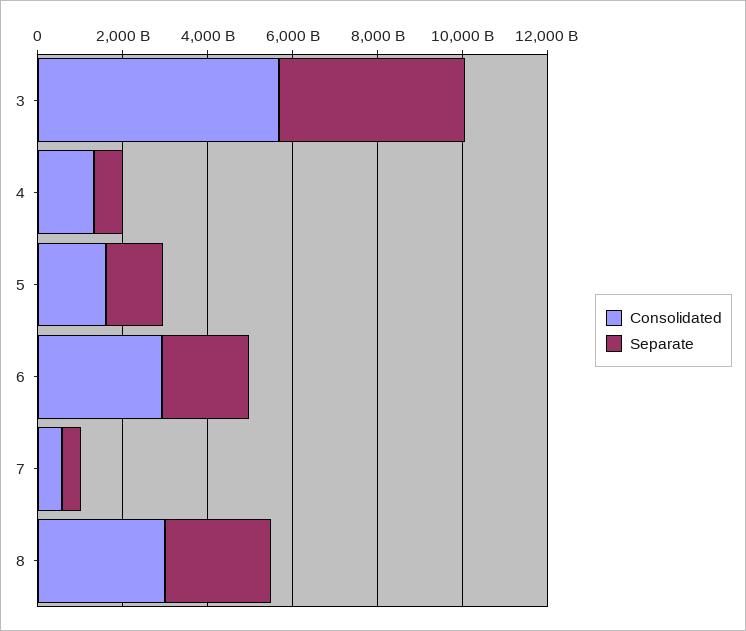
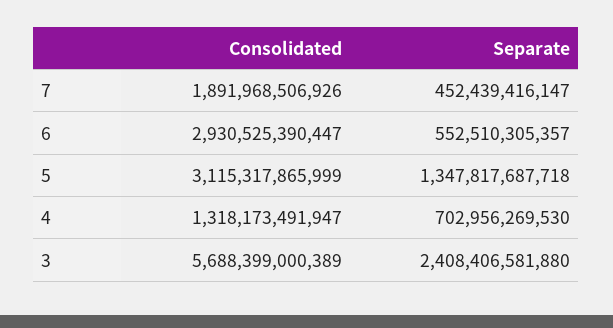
Separate, 3: 4500000000000 -> 2408406581880
Consolidated, 5: 1500000000000 -> 3115317865999
Separate, 6: 2000000000000 -> 552510305357
Consolidated, 7: 500000000000 -> 1891968506926
Consolidated, 8: 3000000000000 -> none
Separate, 8: 2500000000000 -> none

